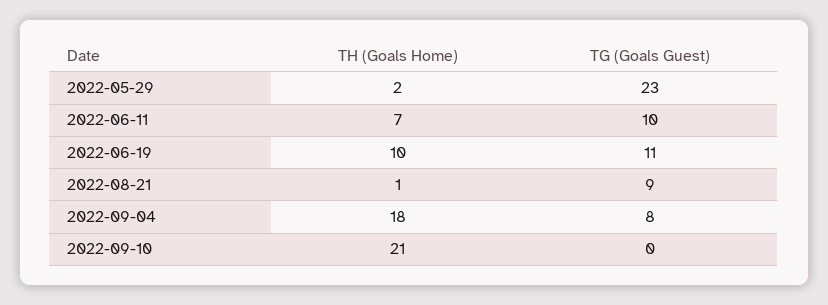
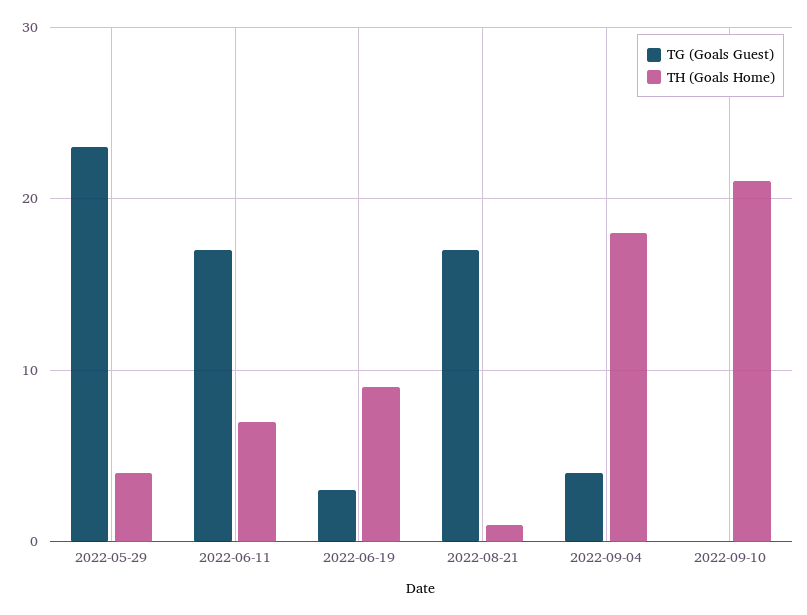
TH (Goals Home), 2022-05-29: 2 -> 4
TG (Goals Guest), 2022-06-11: 10 -> 17
TH (Goals Home), 2022-06-19: 10 -> 9
TG (Goals Guest), 2022-06-19: 11 -> 3
TG (Goals Guest), 2022-08-21: 9 -> 17
TG (Goals Guest), 2022-09-04: 8 -> 4

